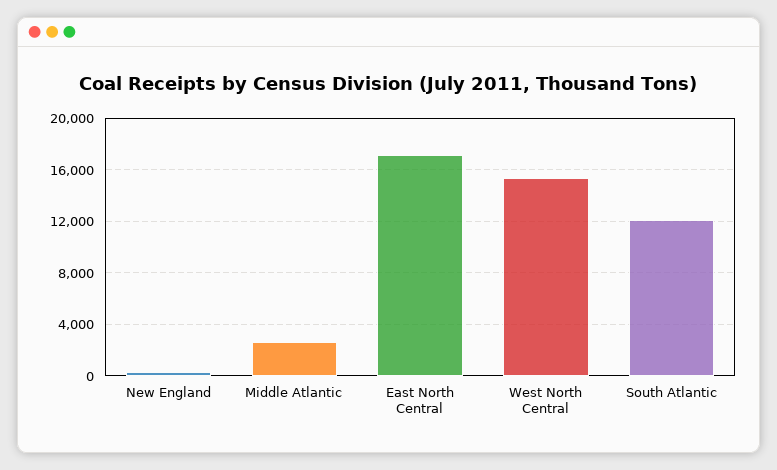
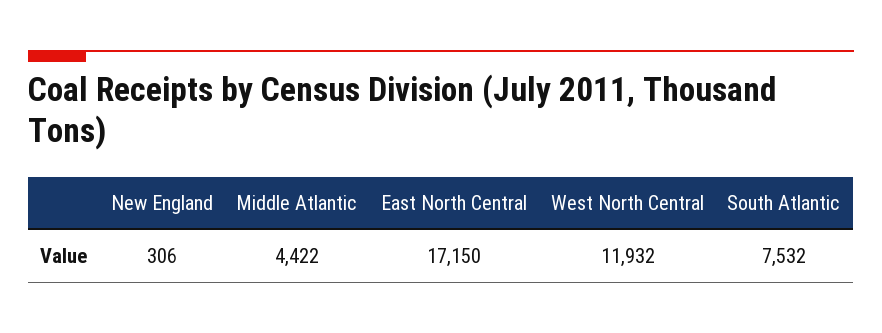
Middle Atlantic: 2500 -> 4422
West North Central: 15500 -> 11932
South Atlantic: 12000 -> 7532

